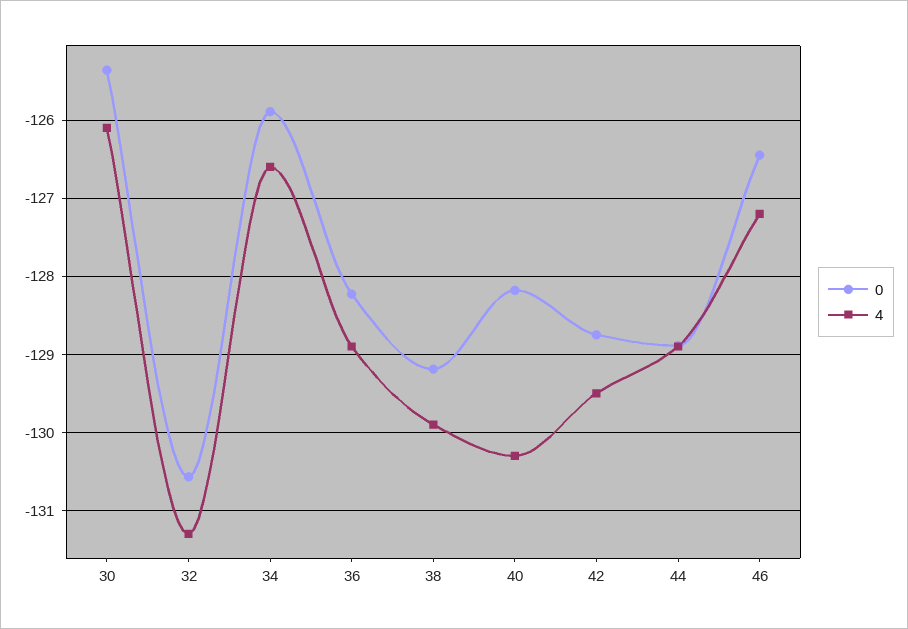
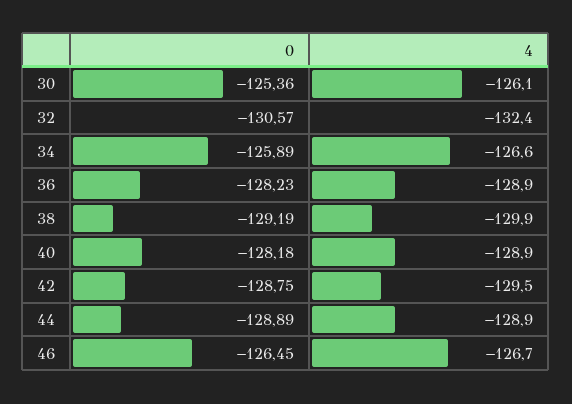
4, 32: -131.3 -> -132.4
4, 40: -130.3 -> -128.9
4, 46: -127.2 -> -126.7

